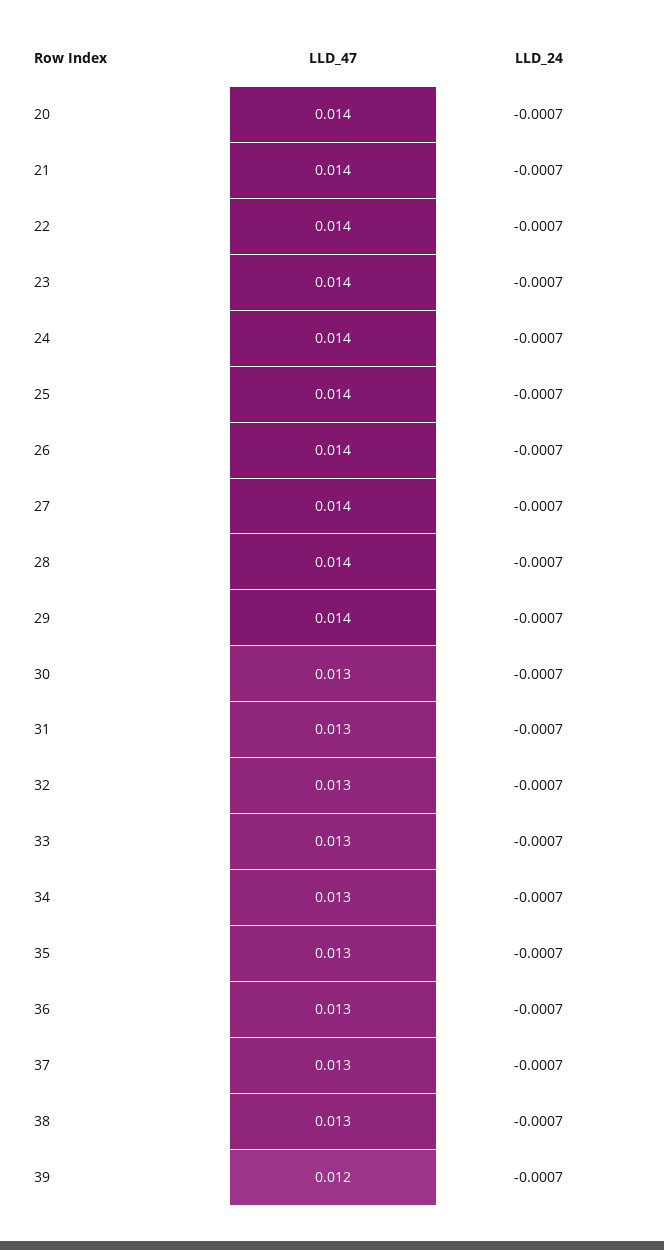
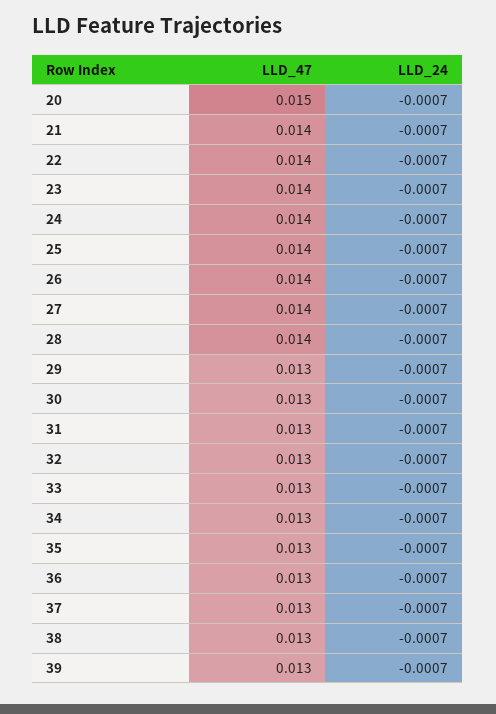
LLD_47, 20: 0.014 -> 0.015
LLD_47, 29: 0.014 -> 0.013
LLD_47, 39: 0.012 -> 0.013

